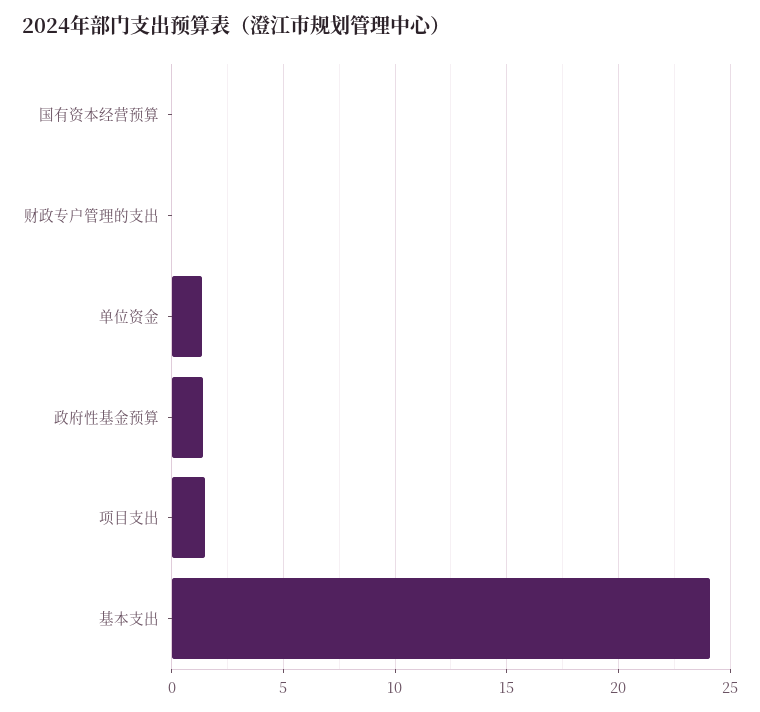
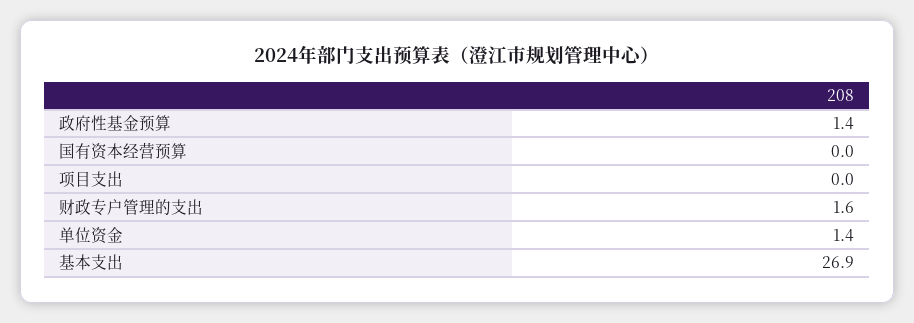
财政专户管理的支出: 0 -> 1.6
项目支出: 1.5 -> 0
基本支出: 24 -> 26.9

